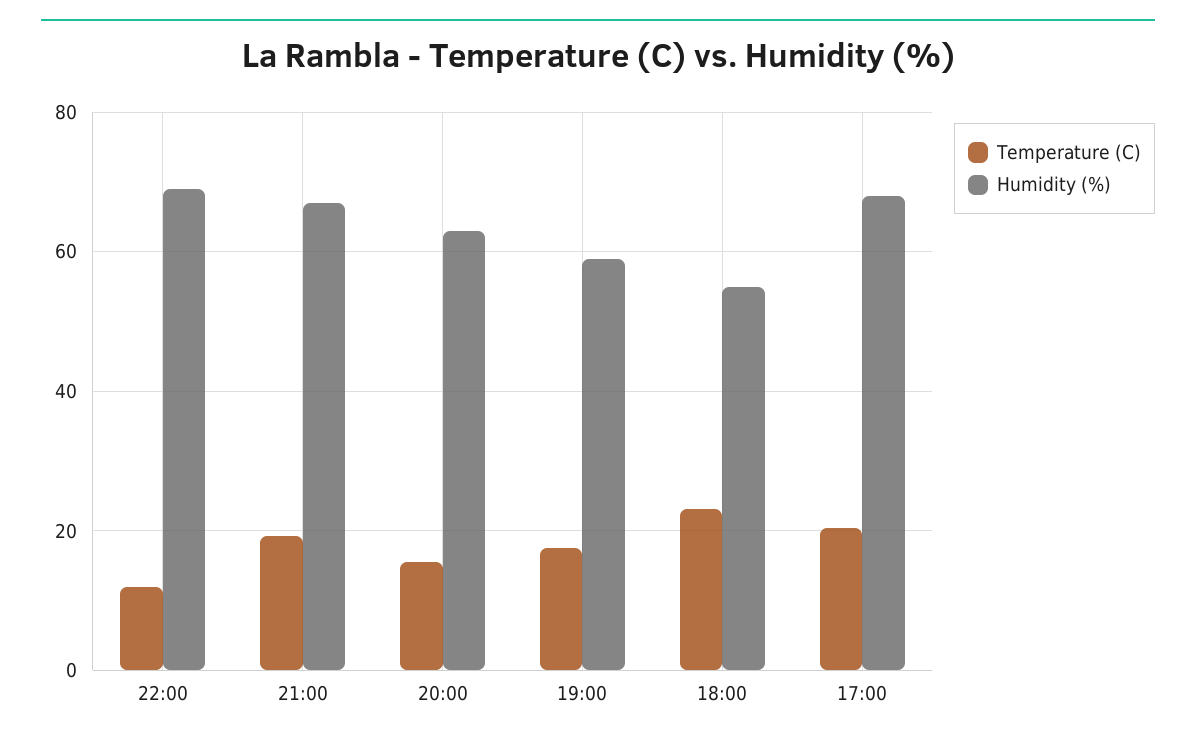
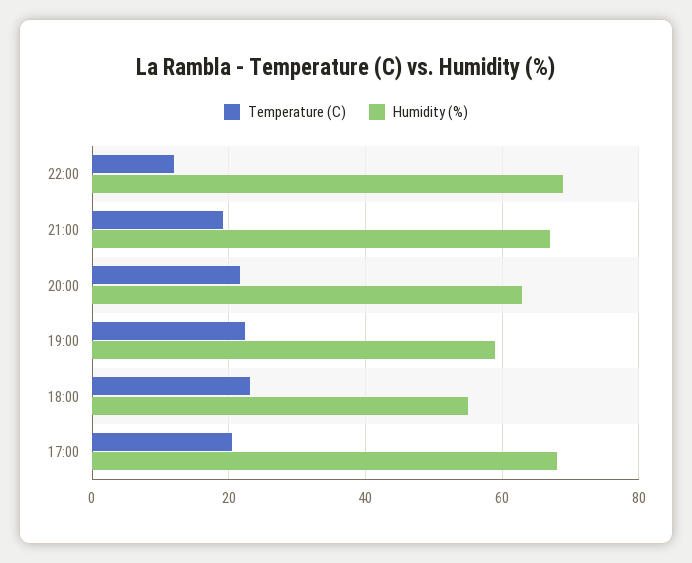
Temperature (C), 20:00: 16 -> 22
Temperature (C), 19:00: 18 -> 22

